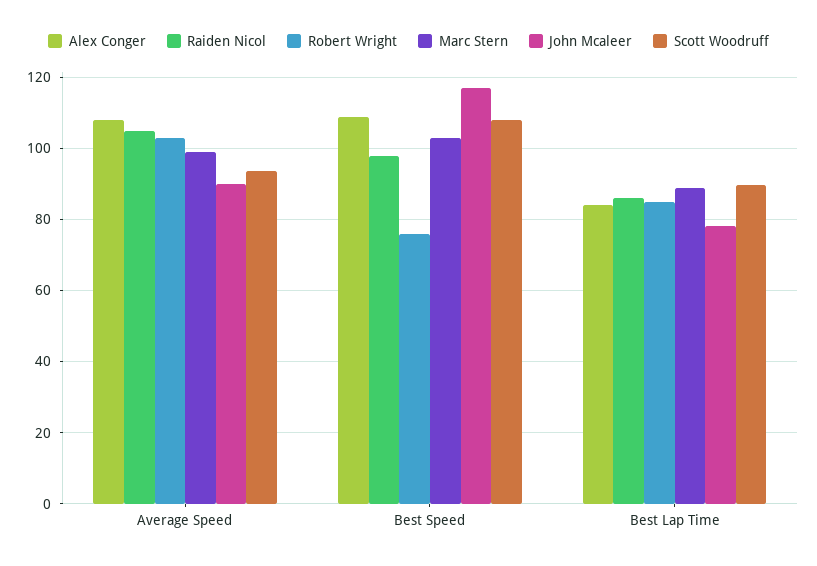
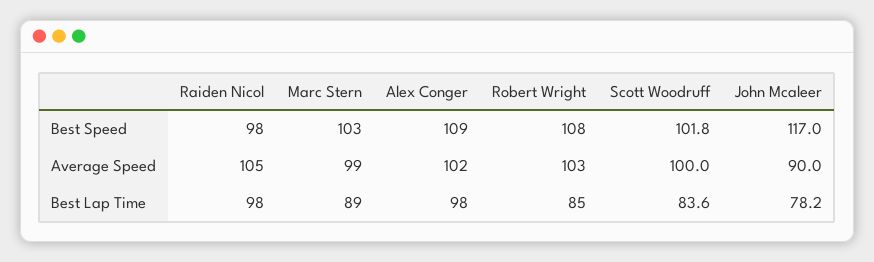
Alex Conger, Average Speed: 108 -> 102
Scott Woodruff, Average Speed: 94 -> 100
Robert Wright, Best Speed: 76 -> 108
Scott Woodruff, Best Speed: 108 -> 101.8
Alex Conger, Best Lap Time: 84 -> 98
Raiden Nicol, Best Lap Time: 86 -> 98
Scott Woodruff, Best Lap Time: 90 -> 83.6

